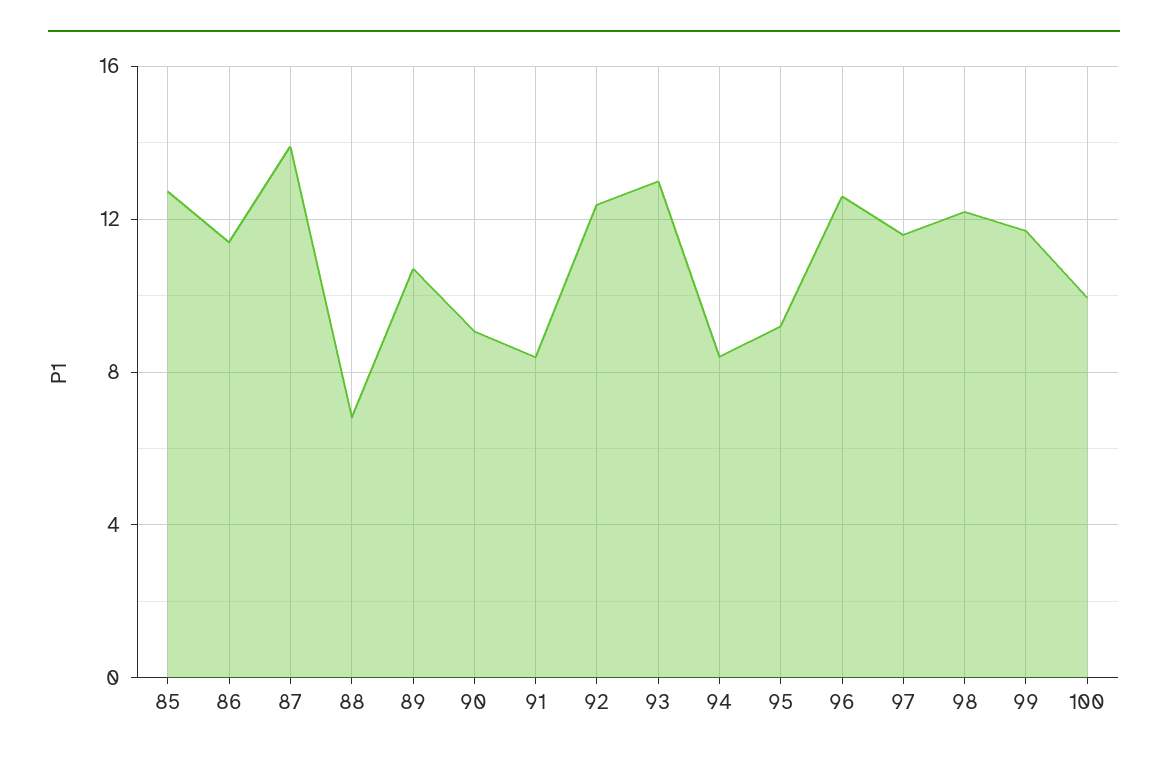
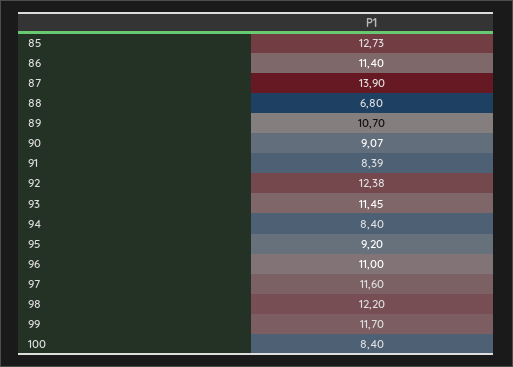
93: 13 -> 11.45
96: 12.5 -> 11
100: 10 -> 8.4

